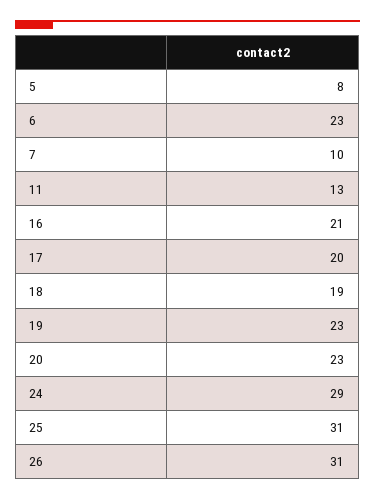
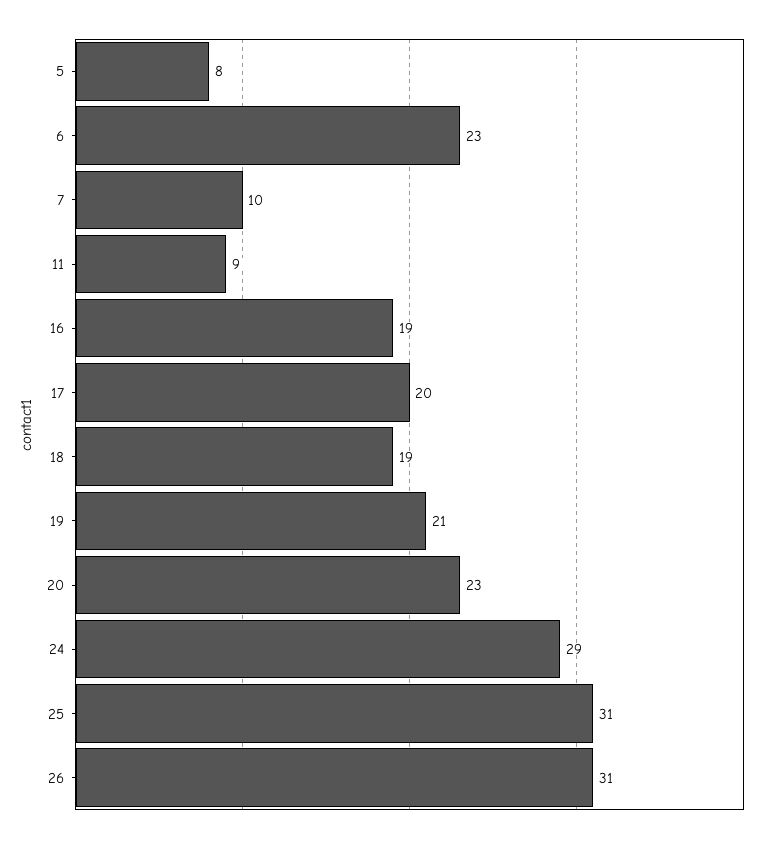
11: 13 -> 9
16: 21 -> 19
19: 23 -> 21

